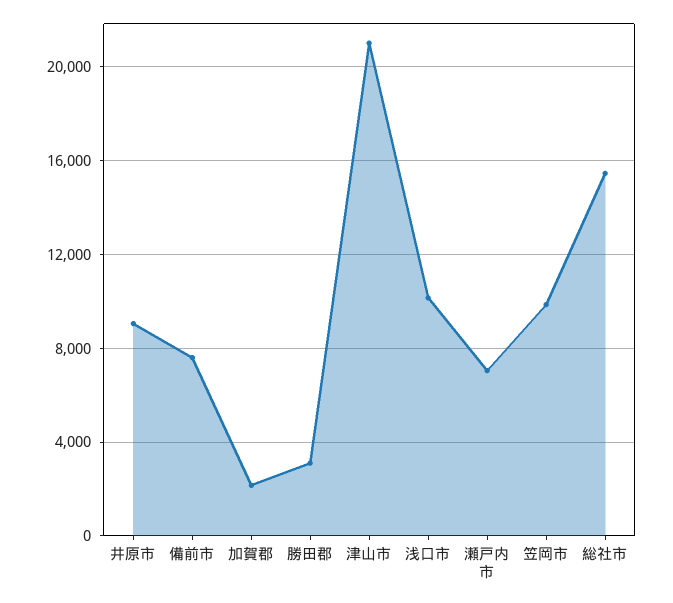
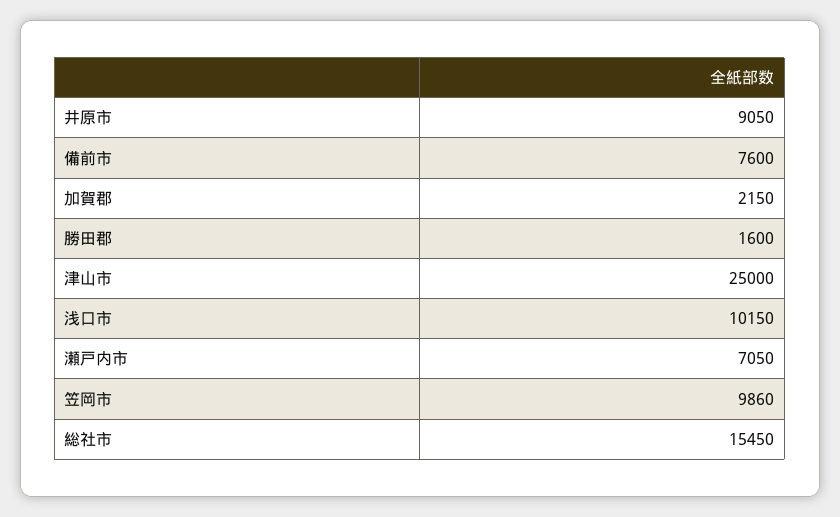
勝田郡: 3000 -> 1600
津山市: 21000 -> 25000

